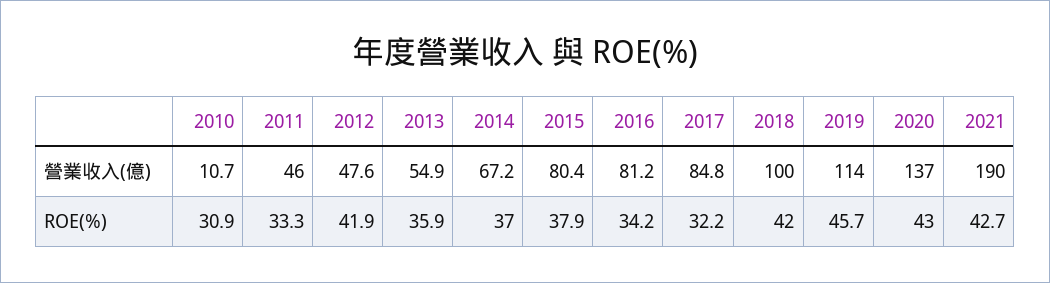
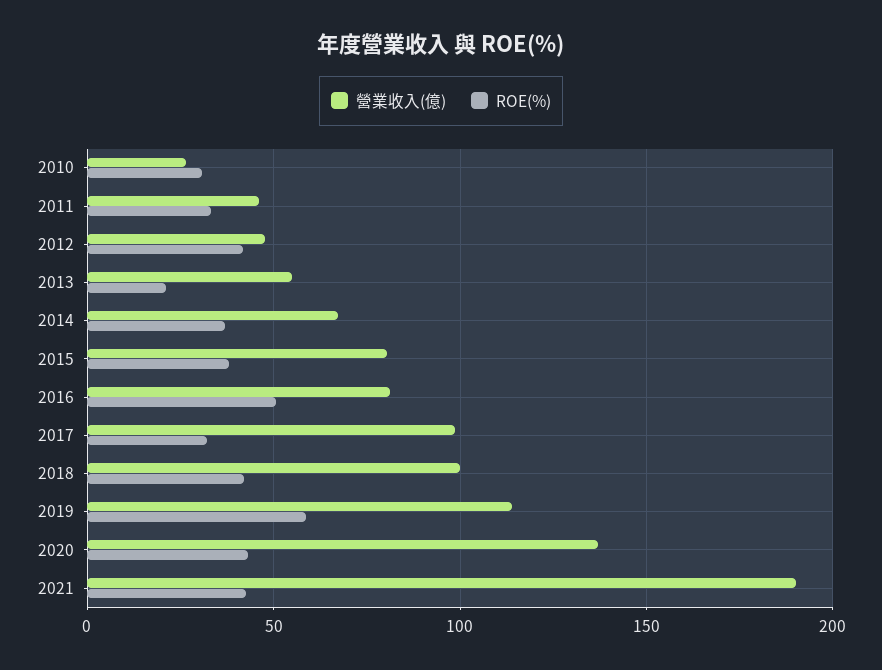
營業收入(億), 2010: 10.7 -> 25
營業收入(億), 2017: 84.8 -> 100
ROE(%), 2013: 35.9 -> 20
ROE(%), 2016: 34.2 -> 50
ROE(%), 2019: 45.7 -> 60

